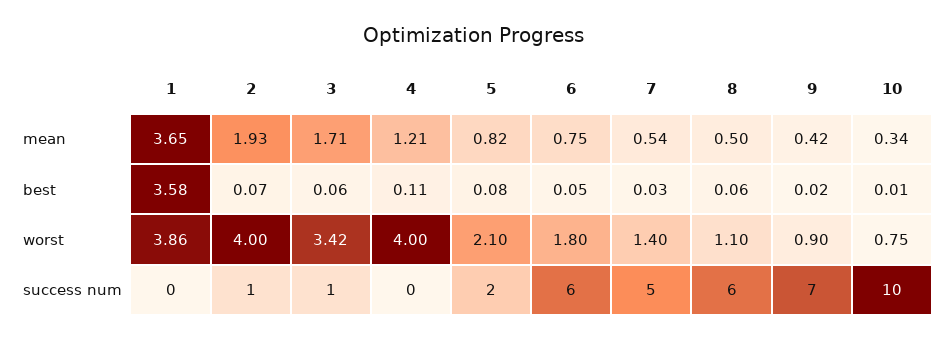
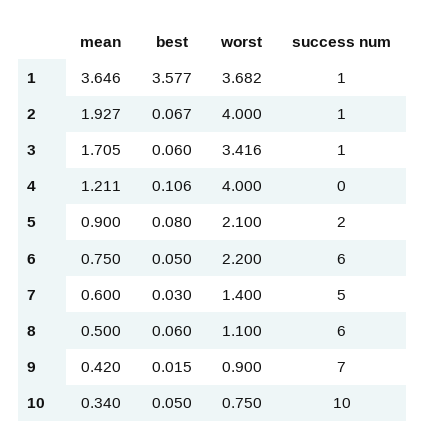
5, mean: 0.82 -> 0.9
7, mean: 0.54 -> 0.6
10, best: 0.01 -> 0.05
1, worst: 3.86 -> 3.682
6, worst: 1.8 -> 2.2
1, success num: 0 -> 1

